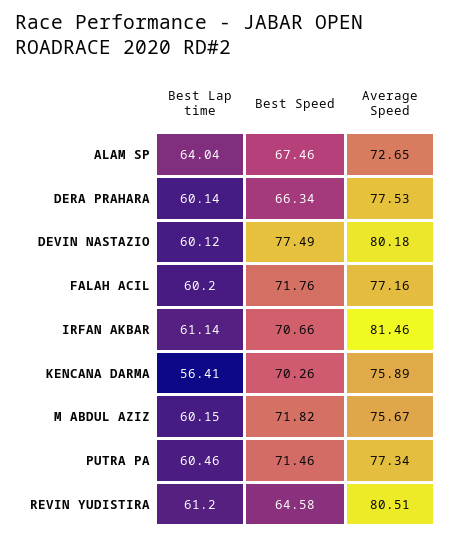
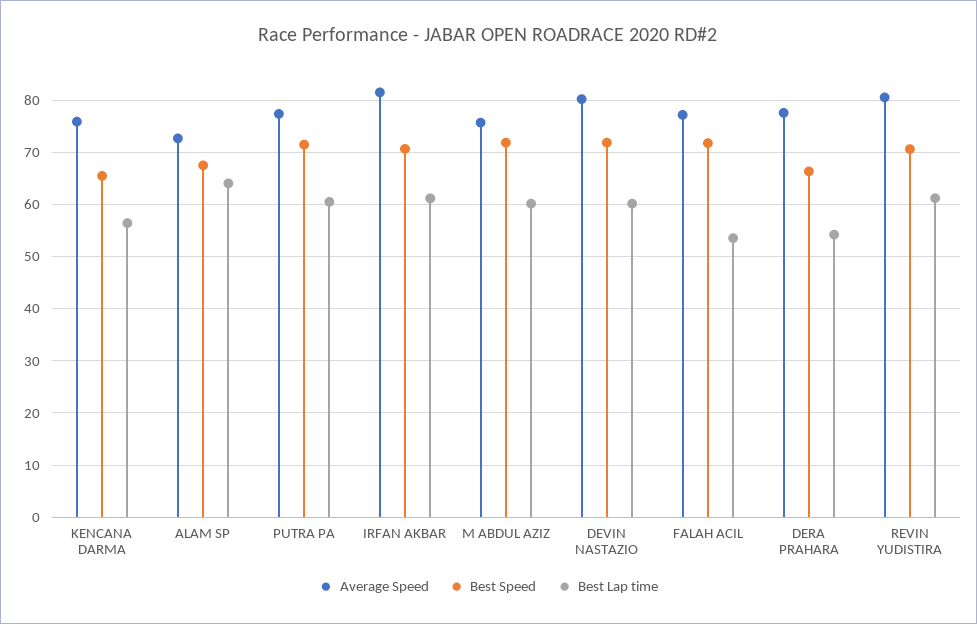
Best Lap time, DERA PRAHARA: 60.14 -> 54
Best Speed, DEVIN NASTAZIO: 77.49 -> 72
Best Lap time, FALAH ACIL: 60.2 -> 54
Best Speed, KENCANA DARMA: 70.26 -> 66
Best Speed, REVIN YUDISTIRA: 64.58 -> 70

